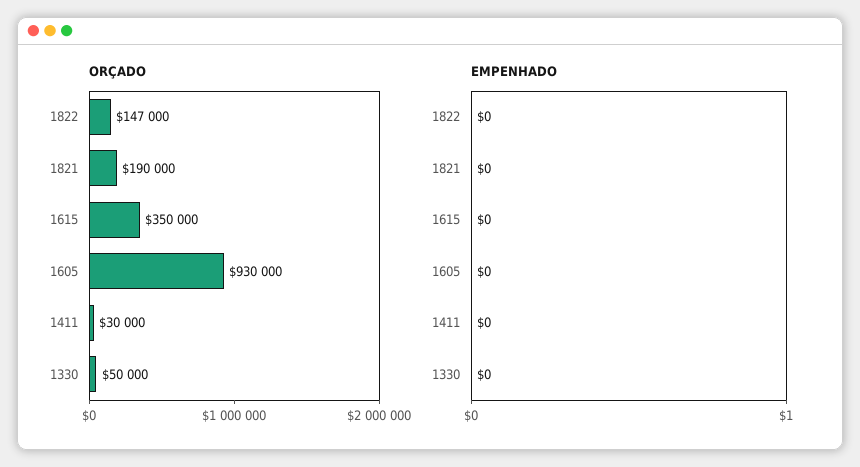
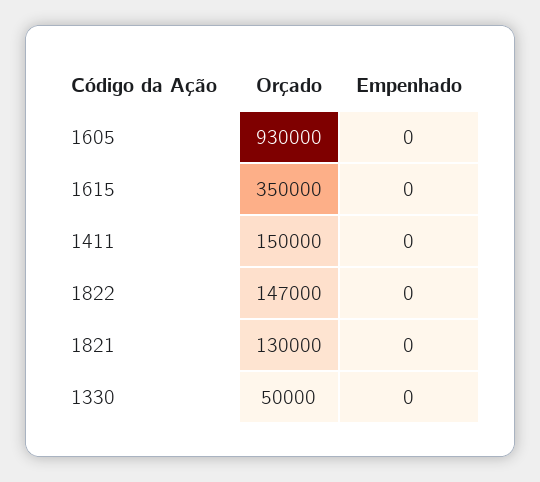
ORÇADO, 1821: 190000 -> 130000
ORÇADO, 1411: 30000 -> 150000

